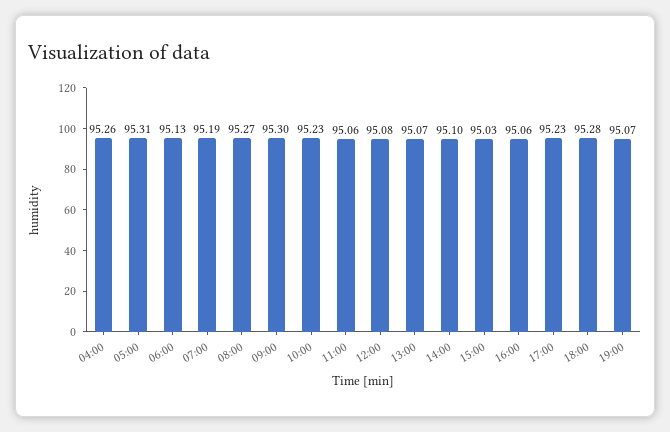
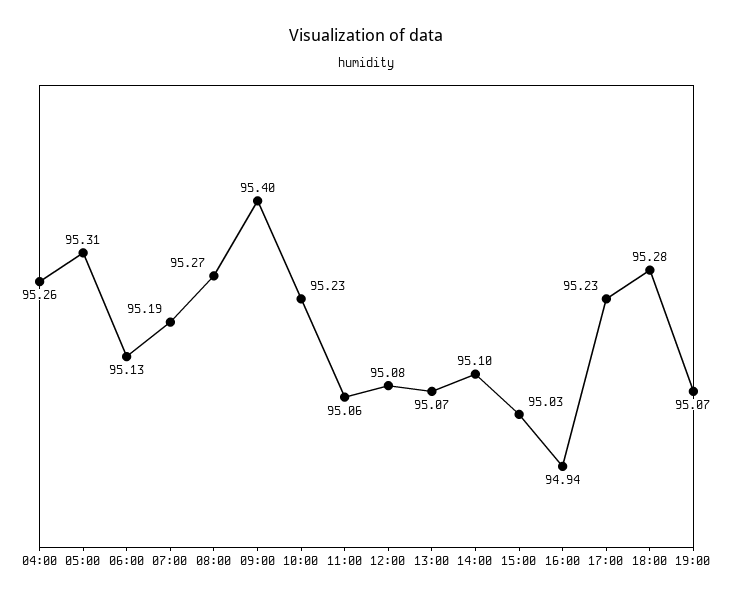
09:00: 95.3 -> 95.4
16:00: 95.06 -> 94.94

